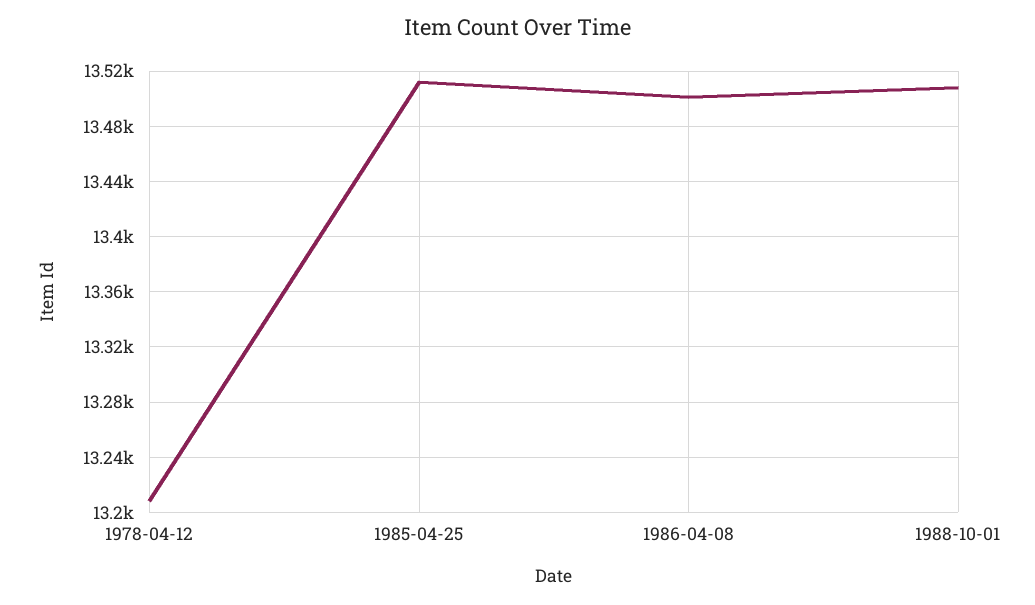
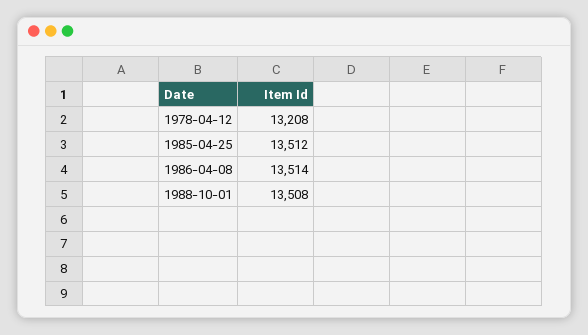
1986-04-08: 13500 -> 13514

